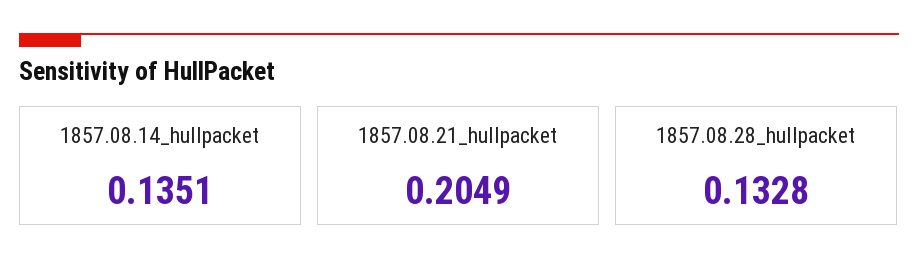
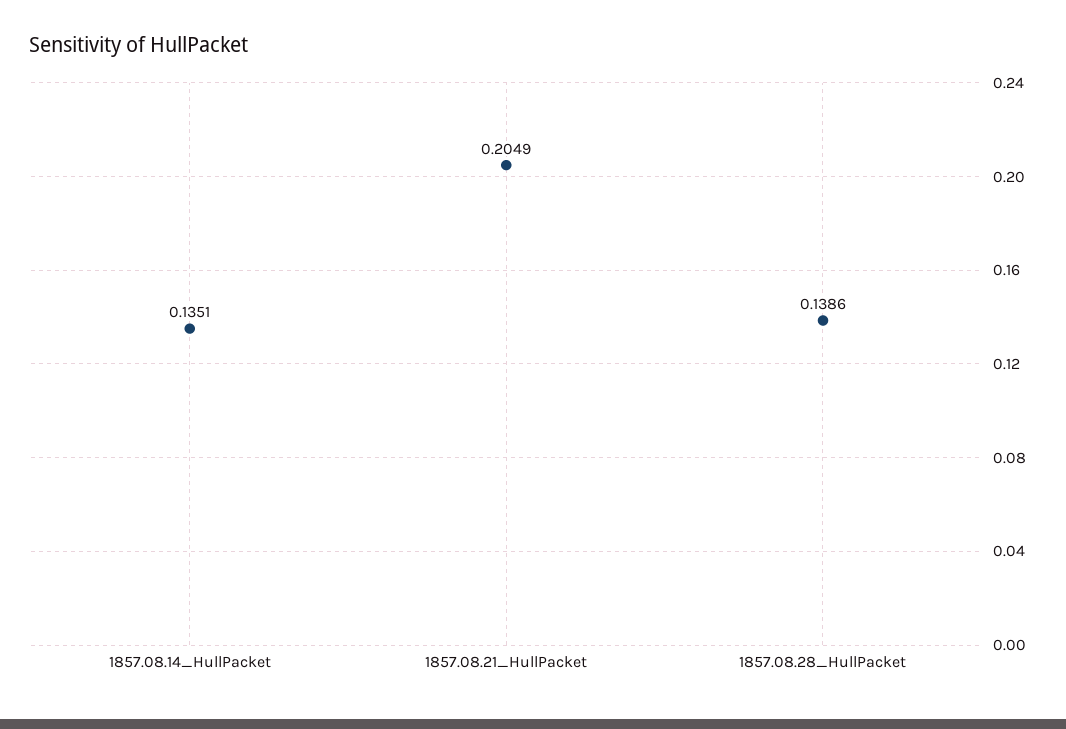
1857.08.28_hullpacket: 0.1328 -> 0.1386

